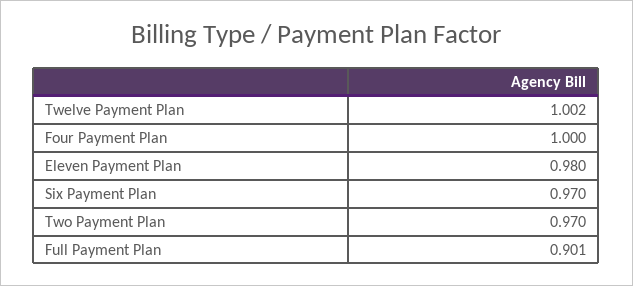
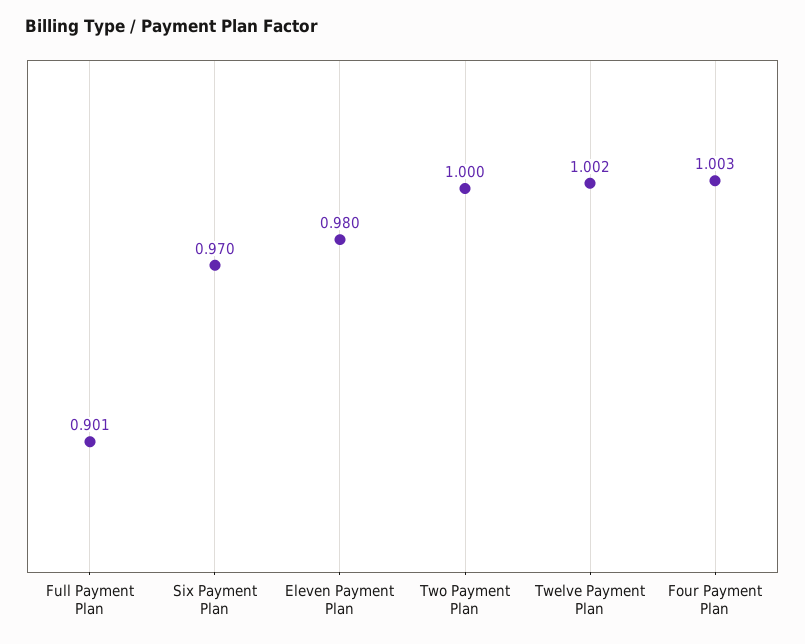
Four Payment Plan: 1 -> 1.003
Two Payment Plan: 0.97 -> 1

